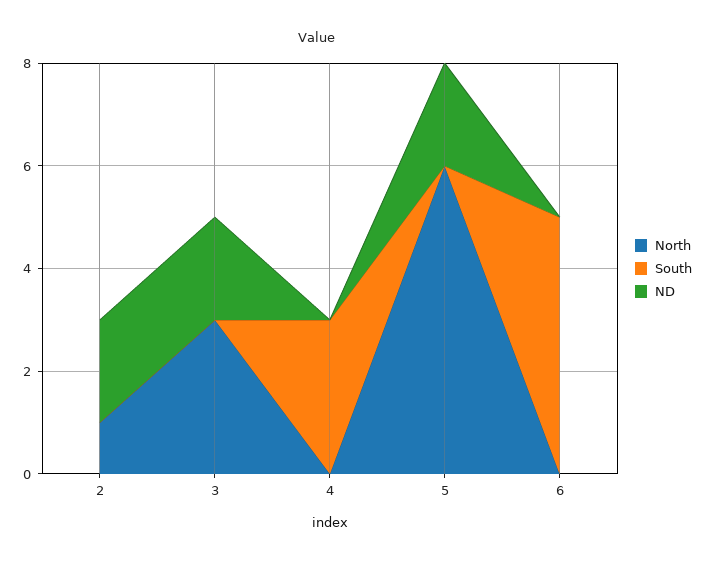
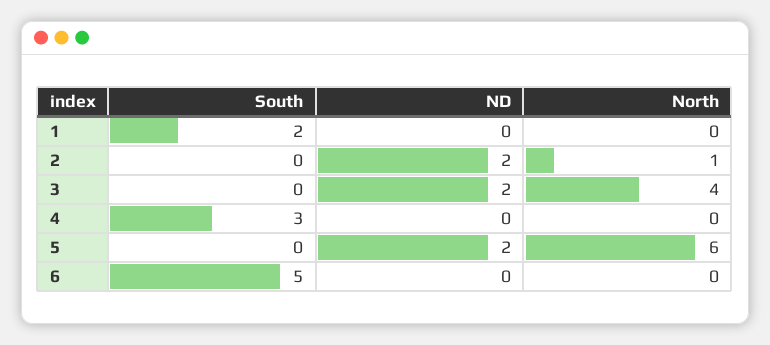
North, 3: 3 -> 4
South, 1: none -> 2
ND, 1: none -> 0
North, 1: none -> 0

